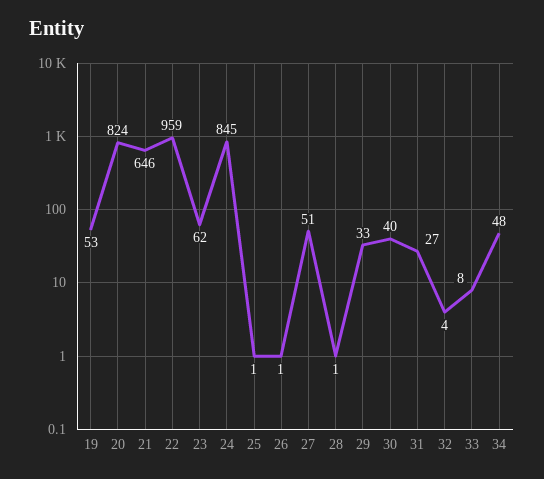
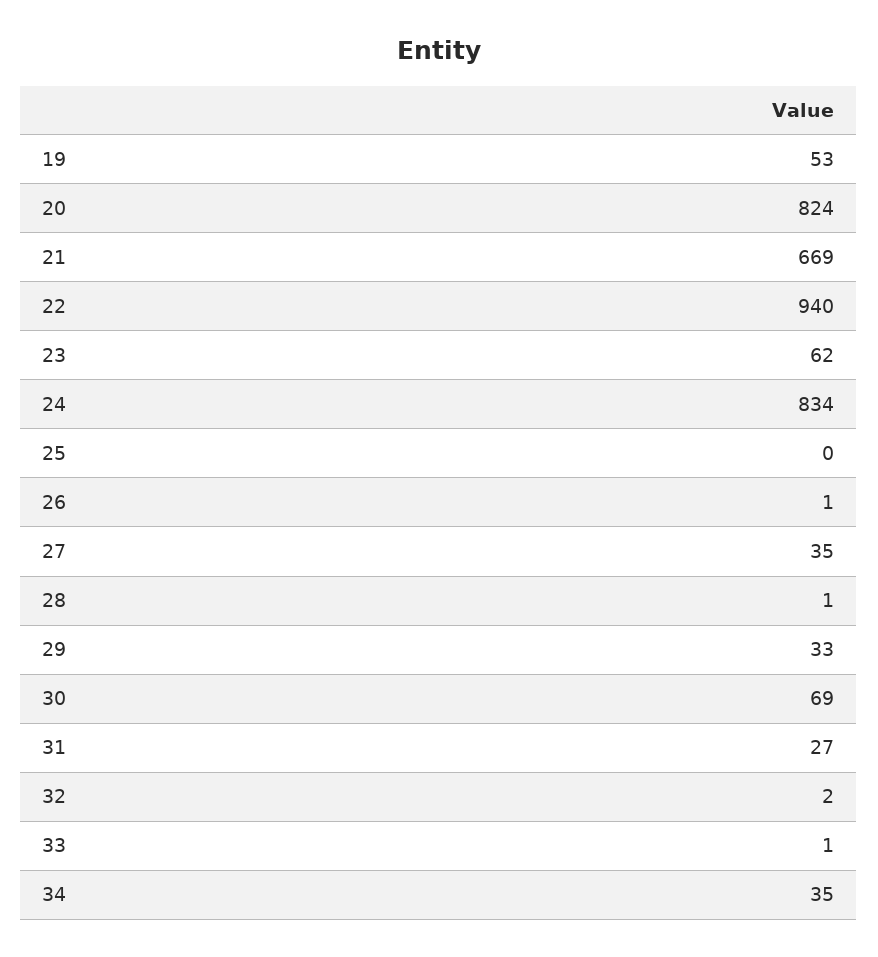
21: 646 -> 669
22: 959 -> 940
24: 845 -> 834
25: 1 -> 0
27: 51 -> 35
30: 40 -> 69
32: 4 -> 2
33: 8 -> 1
34: 48 -> 35

